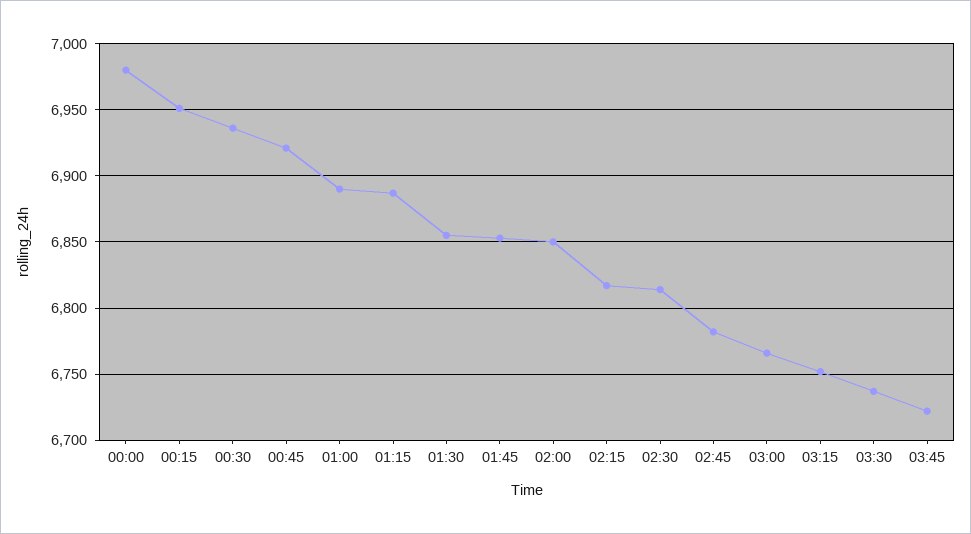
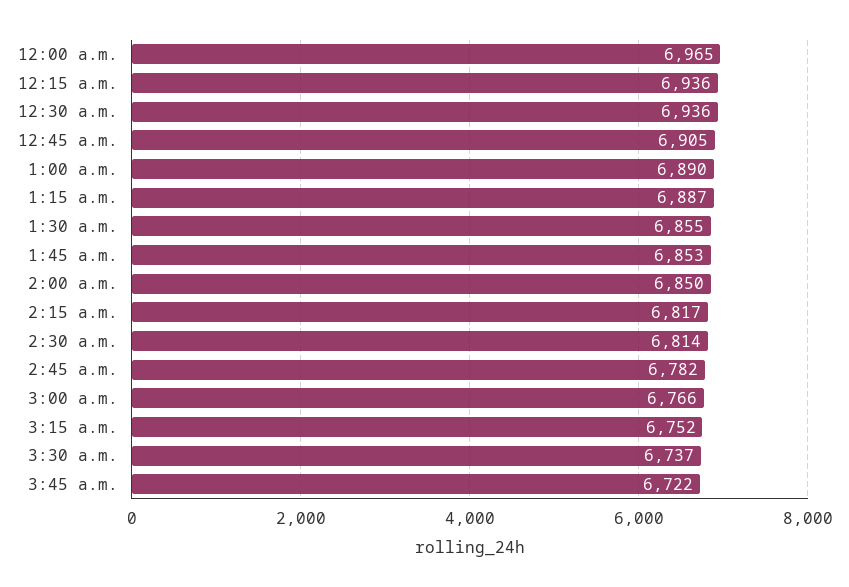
00:00: 6980 -> 6965
00:15: 6950 -> 6936
00:45: 6920 -> 6905

